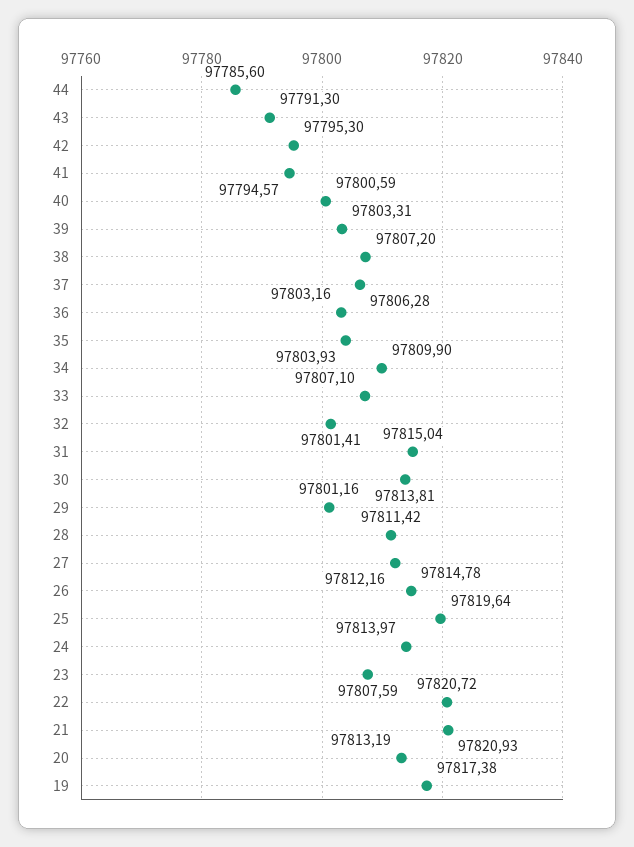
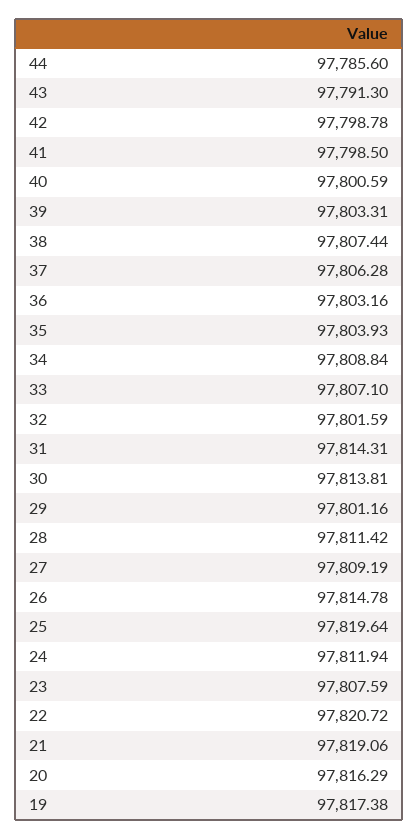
42: 97795.3 -> 97798.78
41: 97794.57 -> 97798.5
38: 97807.2 -> 97807.44
34: 97809.9 -> 97808.84
32: 97801.41 -> 97801.59
31: 97815.04 -> 97814.31
27: 97812.16 -> 97809.19
24: 97813.97 -> 97811.94
21: 97820.93 -> 97819.06
20: 97813.19 -> 97816.29

